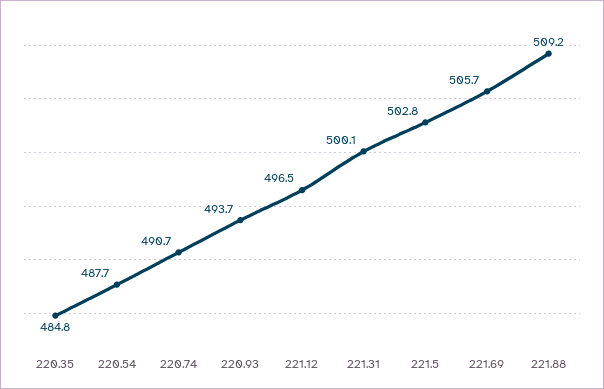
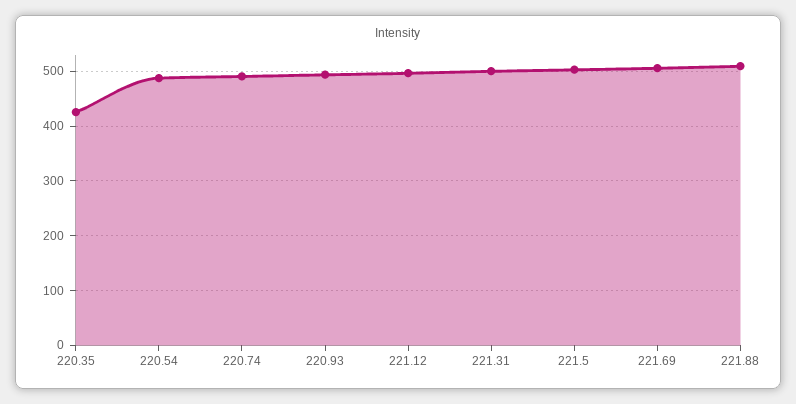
220.35: 484.8 -> 420

